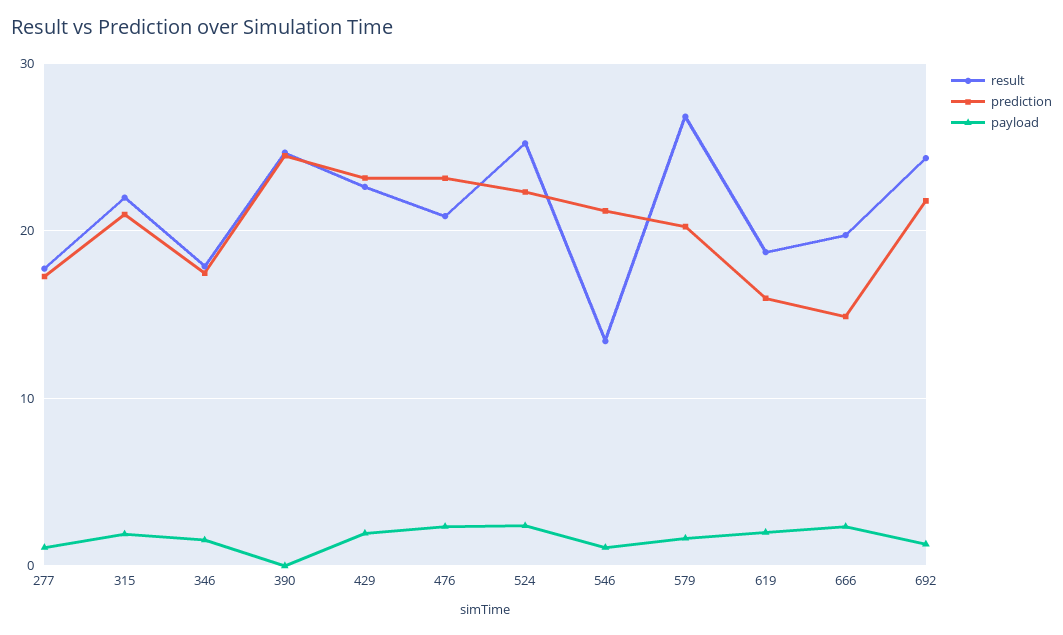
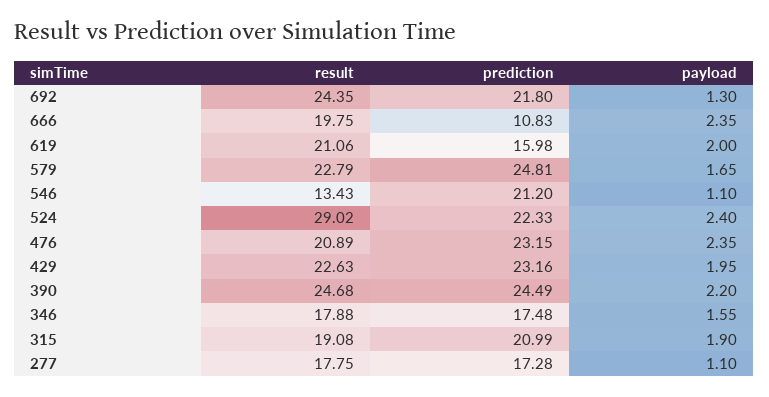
result, 315: 22 -> 19.08
payload, 390: 0 -> 2.2
result, 524: 25 -> 29.02
result, 579: 27 -> 22.79
prediction, 579: 20 -> 24.81
result, 619: 19 -> 21.06
prediction, 666: 15 -> 10.83

